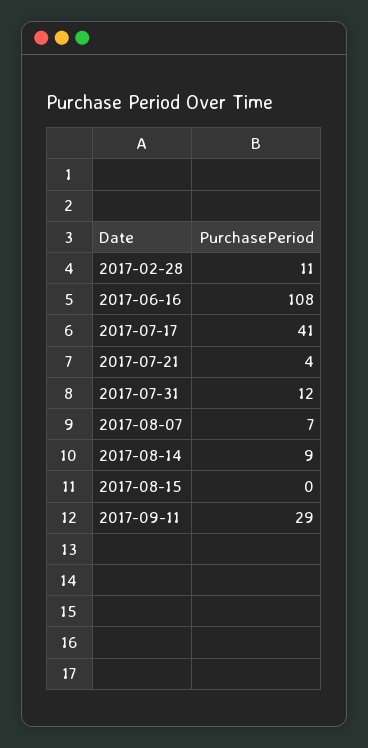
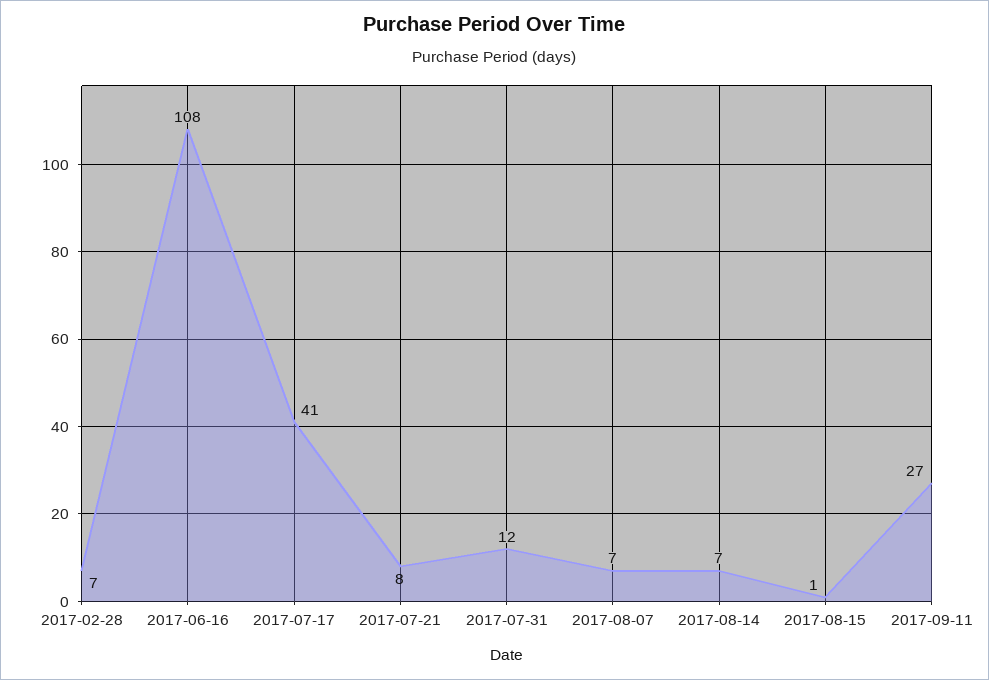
2017-02-28: 11 -> 7
2017-07-21: 4 -> 8
2017-08-14: 9 -> 7
2017-08-15: 0 -> 1
2017-09-11: 29 -> 27

